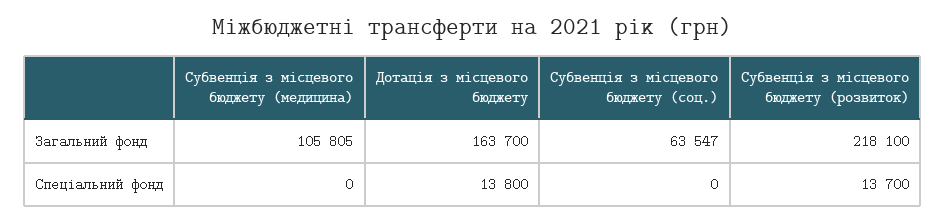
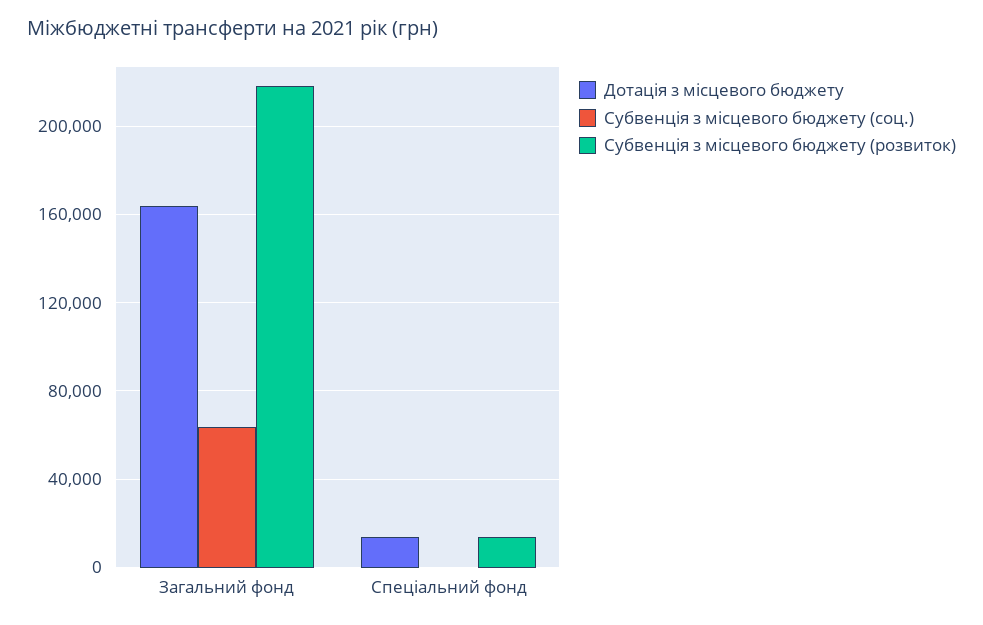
Субвенція з місцевого бюджету (медицина), Загальний фонд: 105805 -> none
Субвенція з місцевого бюджету (медицина), Спеціальний фонд: 0 -> none

